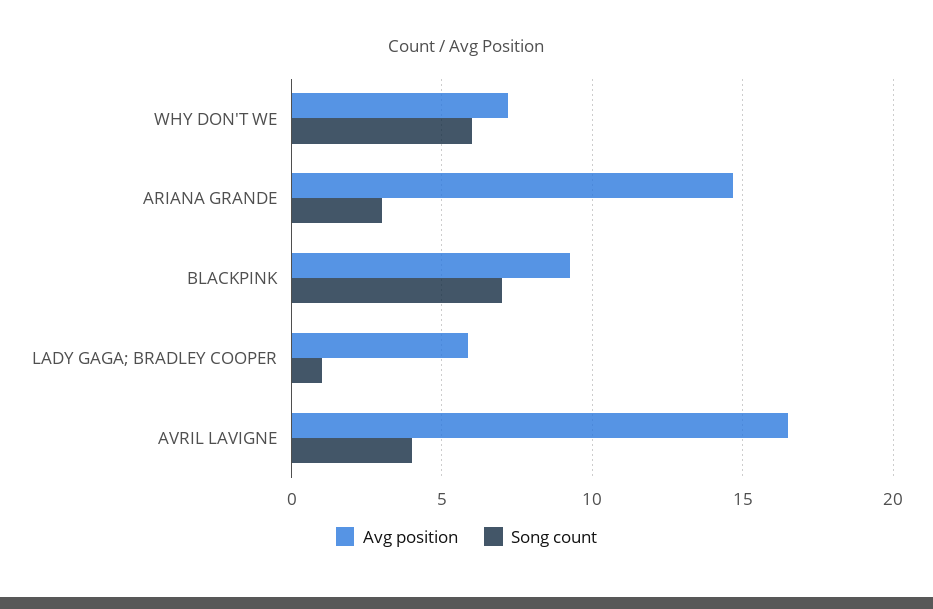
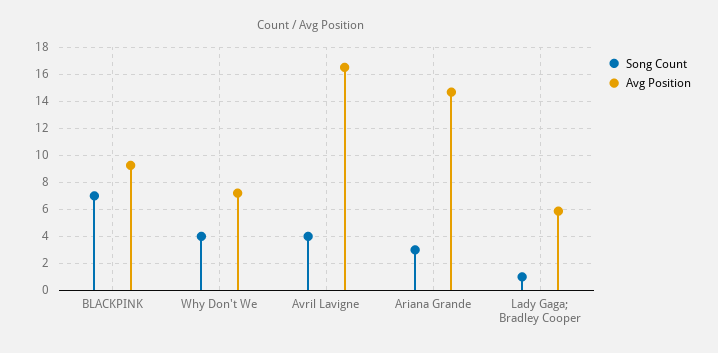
Song count, WHY DON'T WE: 6 -> 4

